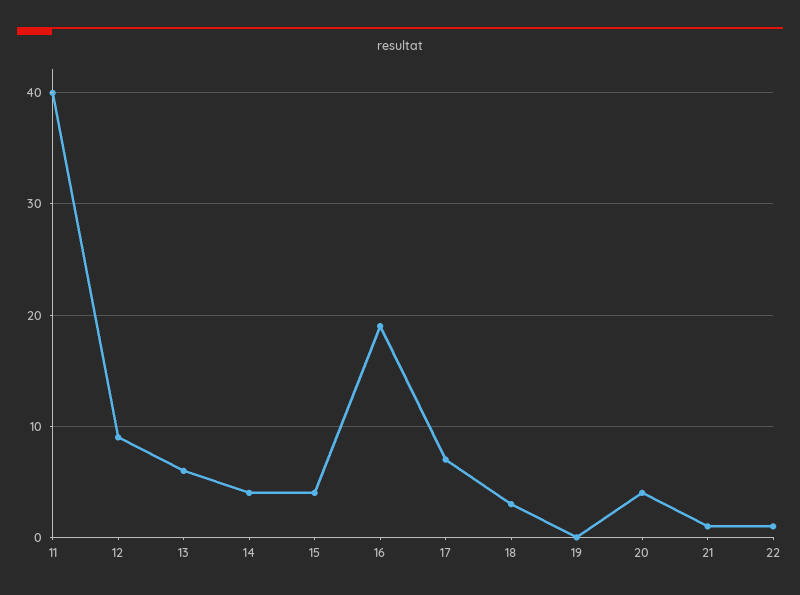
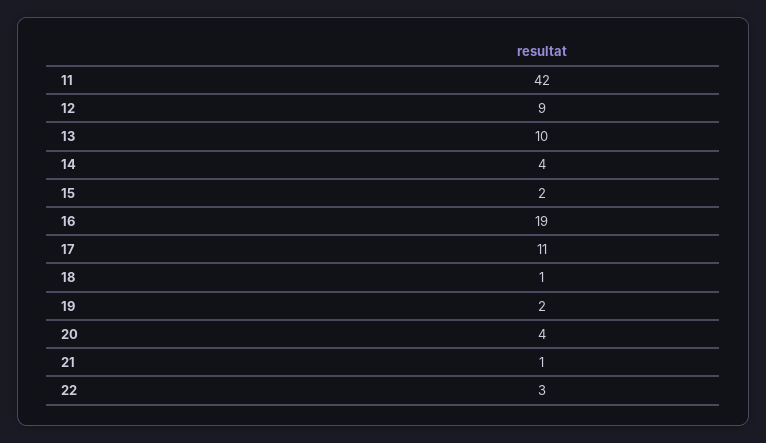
11: 40 -> 42
13: 6 -> 10
15: 4 -> 2
17: 7 -> 11
18: 3 -> 1
19: 0 -> 2
22: 1 -> 3

